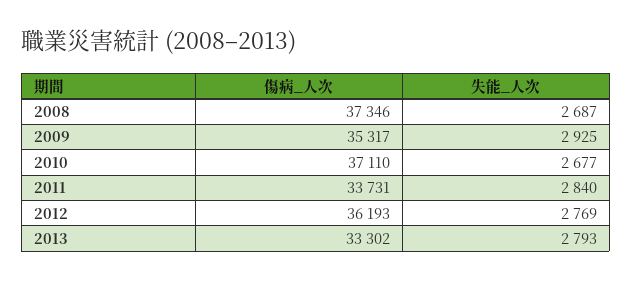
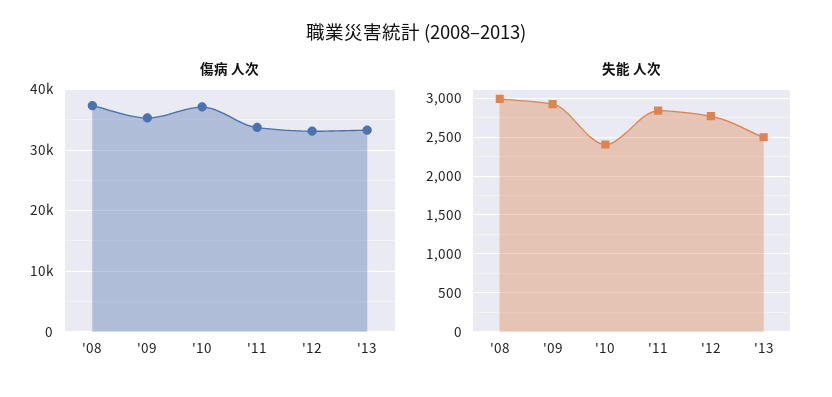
失能_人次, 2008: 2687 -> 3000
失能_人次, 2010: 2677 -> 2400
傷病_人次, 2012: 36193 -> 33000
失能_人次, 2013: 2793 -> 2500

